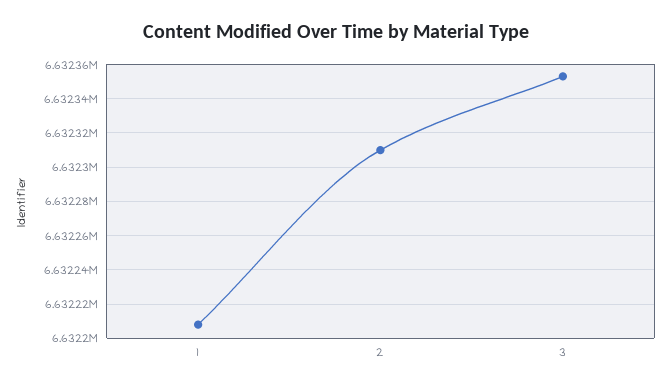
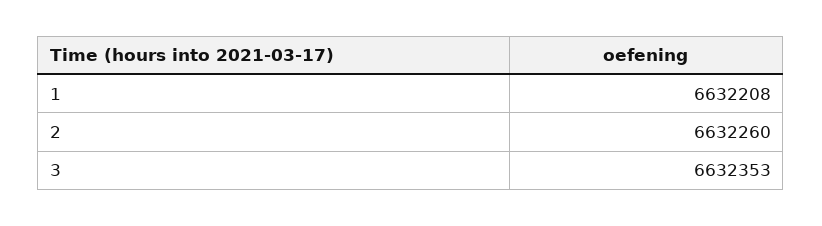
2: 6632310 -> 6632260

